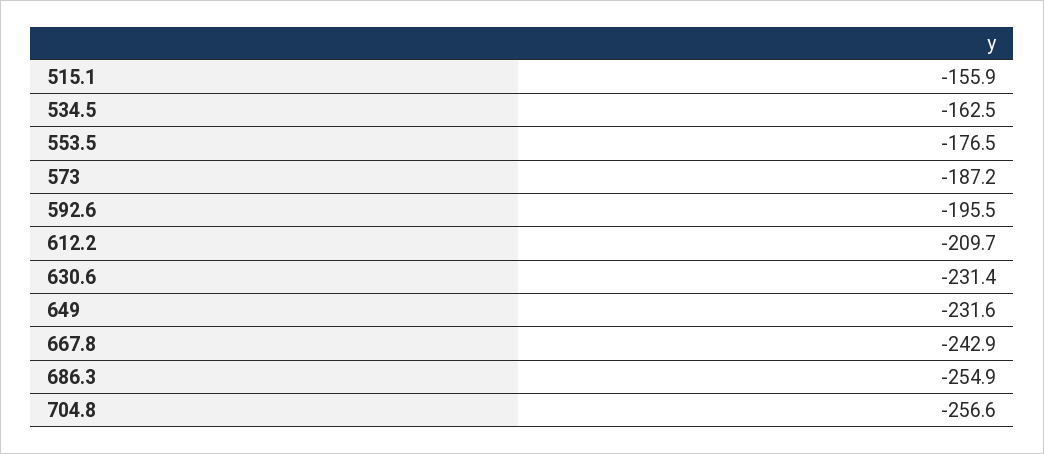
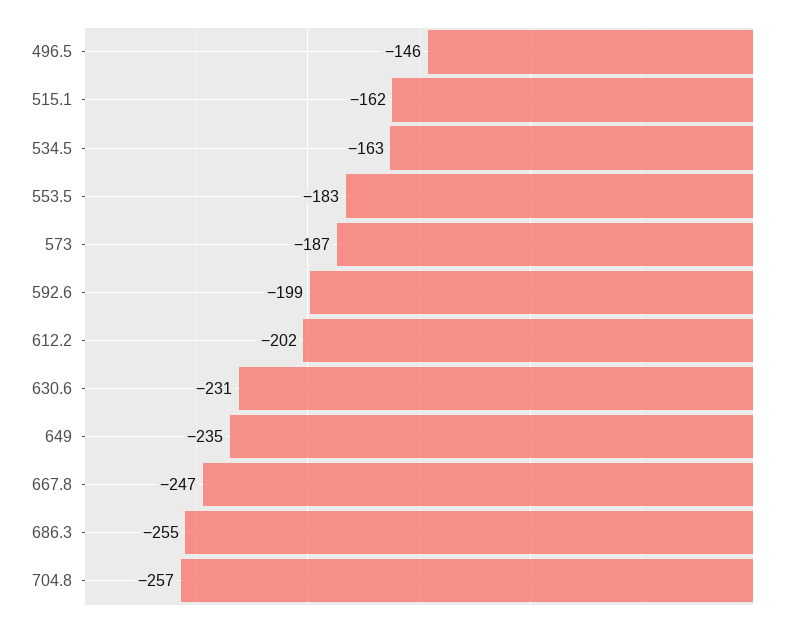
515.1: -155.9 -> -162
553.5: -176.5 -> -183
592.6: -195.5 -> -199
612.2: -209.7 -> -202
649: -231.6 -> -235
667.8: -242.9 -> -247
496.5: none -> -146

